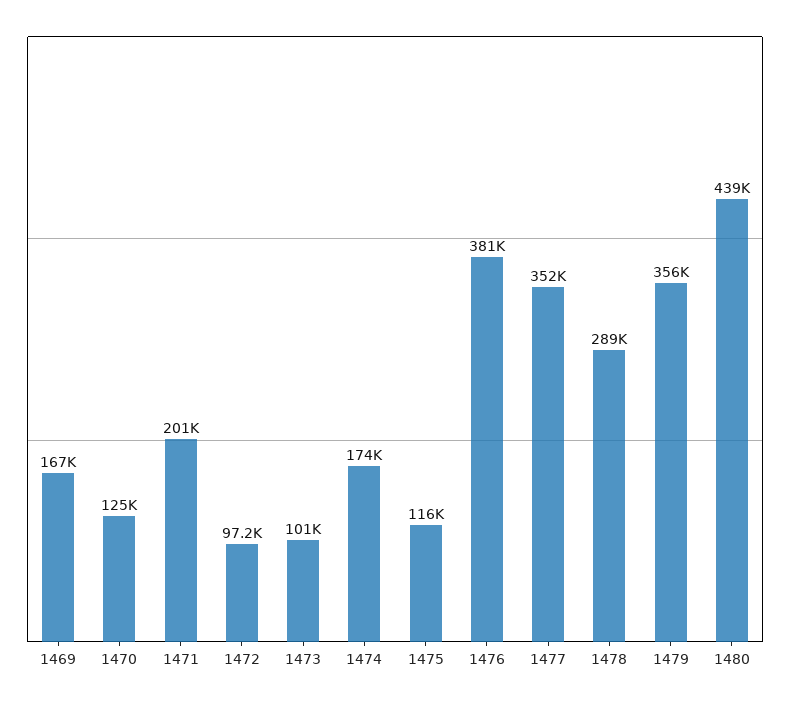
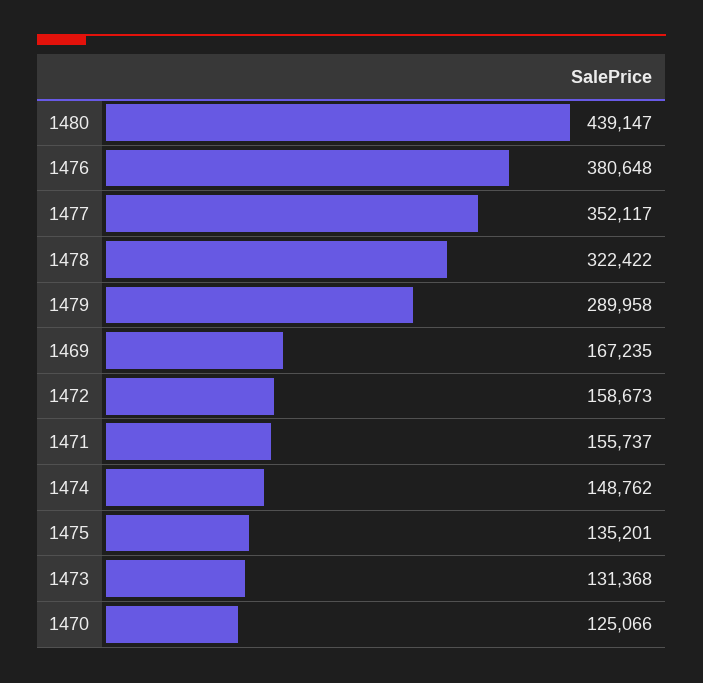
1471: 201000 -> 155737
1472: 97200 -> 158673
1473: 101000 -> 131368
1474: 174000 -> 148762
1475: 116000 -> 135201
1478: 289000 -> 322422
1479: 356000 -> 289958

